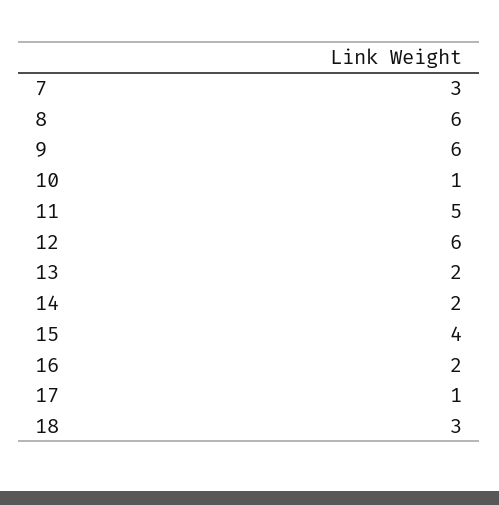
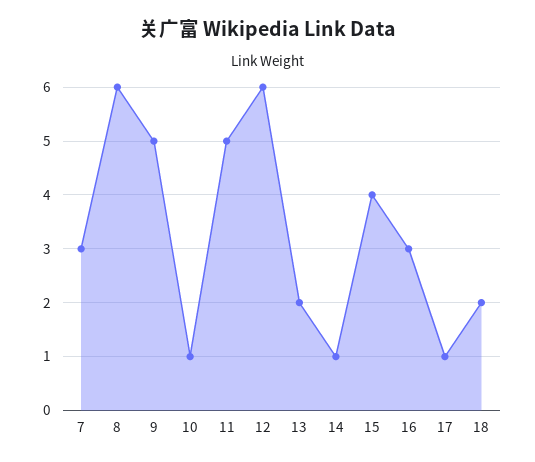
9: 6 -> 5
14: 2 -> 1
16: 2 -> 3
18: 3 -> 2

